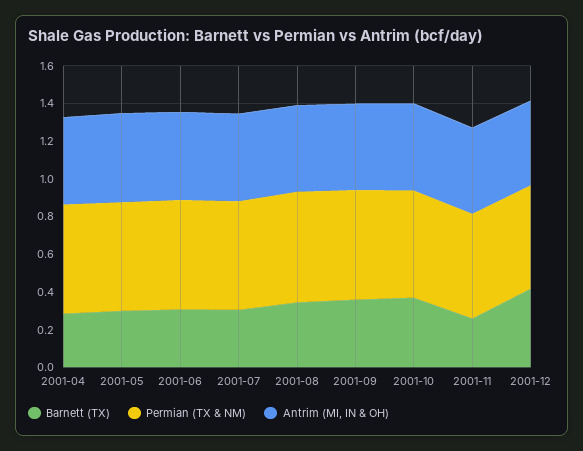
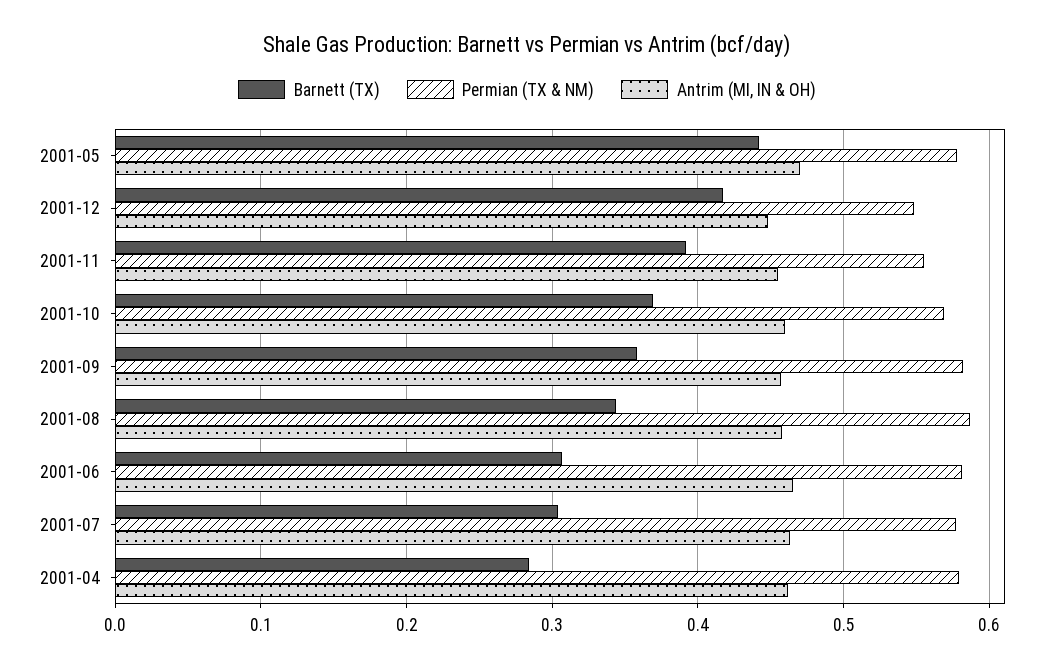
Barnett (TX), 2001-05: 0.3 -> 0.44
Barnett (TX), 2001-11: 0.25 -> 0.39

